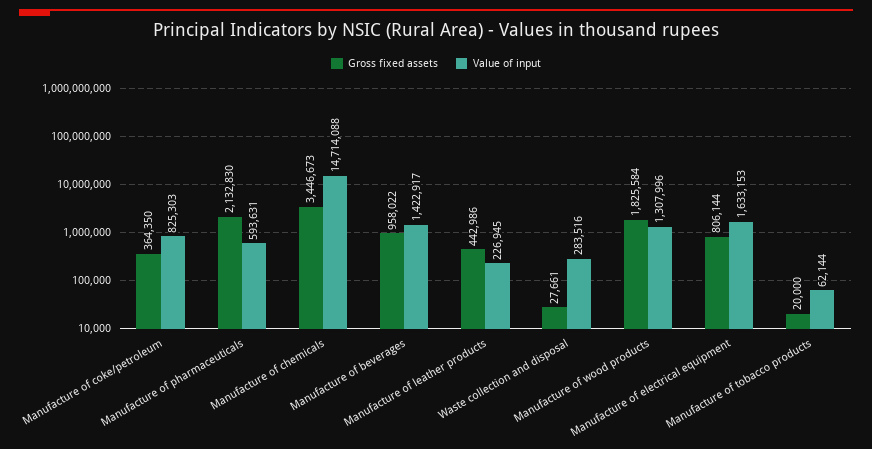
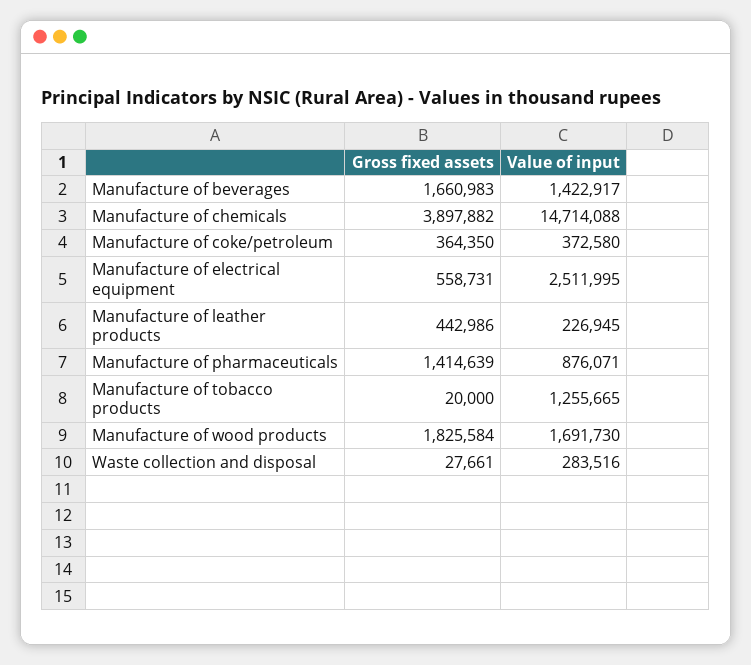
Value of input, Manufacture of coke/petroleum: 825303 -> 372580
Gross fixed assets, Manufacture of pharmaceuticals: 2132830 -> 1414639
Value of input, Manufacture of pharmaceuticals: 593631 -> 876071
Gross fixed assets, Manufacture of chemicals: 3446673 -> 3897882
Gross fixed assets, Manufacture of beverages: 958022 -> 1660983
Value of input, Manufacture of wood products: 1307996 -> 1691730
Gross fixed assets, Manufacture of electrical equipment: 806144 -> 558731
Value of input, Manufacture of electrical equipment: 1633153 -> 2511995
Value of input, Manufacture of tobacco products: 62144 -> 1255665

